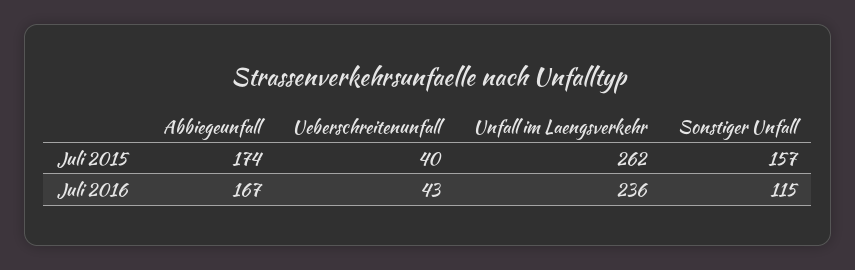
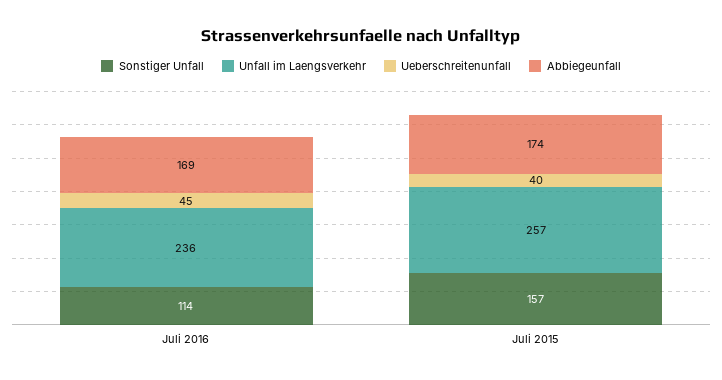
Unfall im Laengsverkehr, Juli 2015: 262 -> 257
Abbiegeunfall, Juli 2016: 167 -> 169
Ueberschreitenunfall, Juli 2016: 43 -> 45
Sonstiger Unfall, Juli 2016: 115 -> 114

